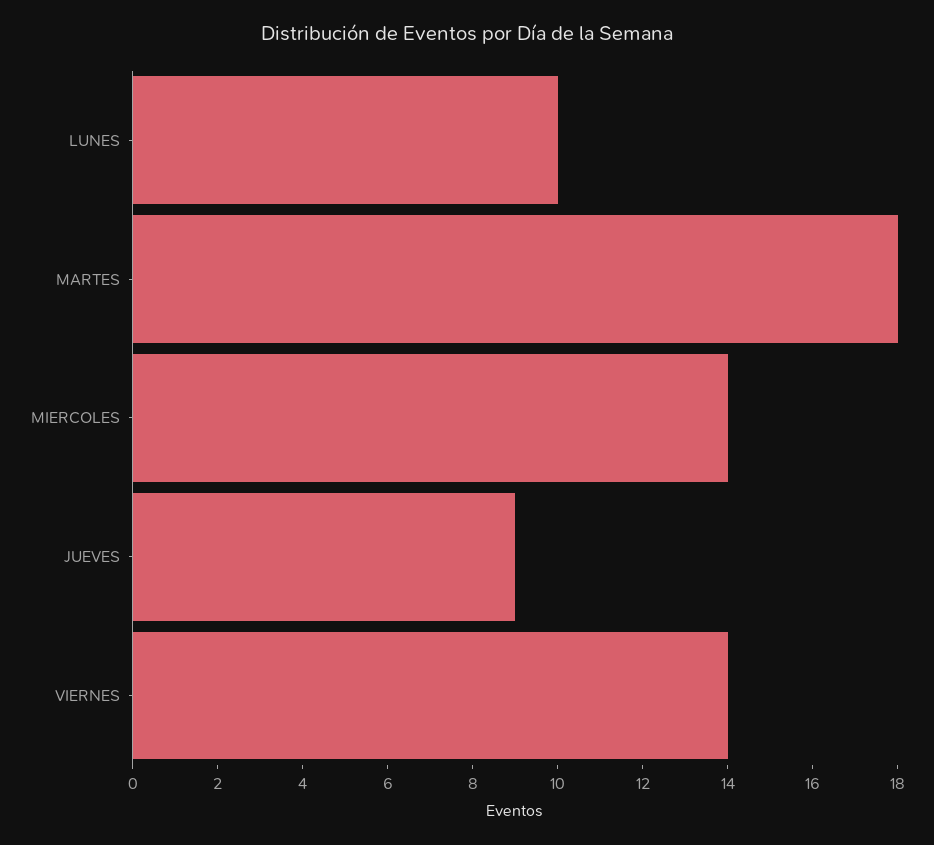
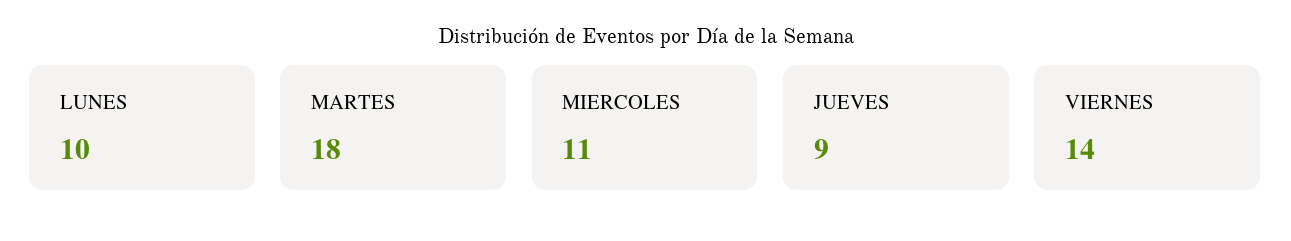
MIERCOLES: 14 -> 11

